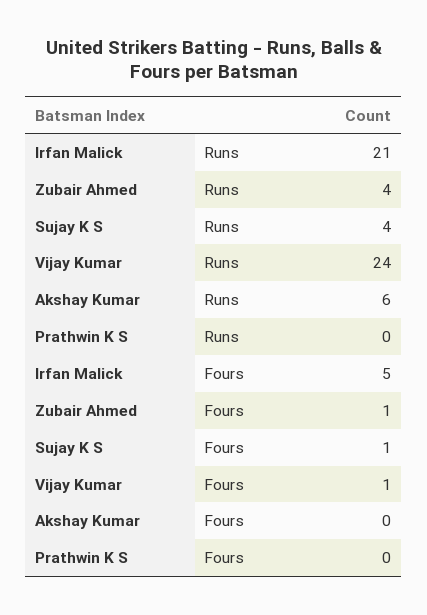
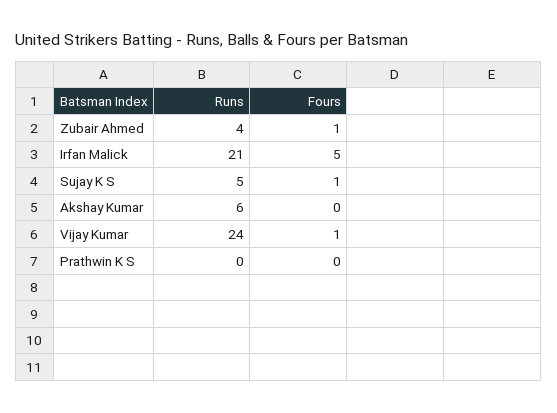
Sujay K S, Runs: 4 -> 5

